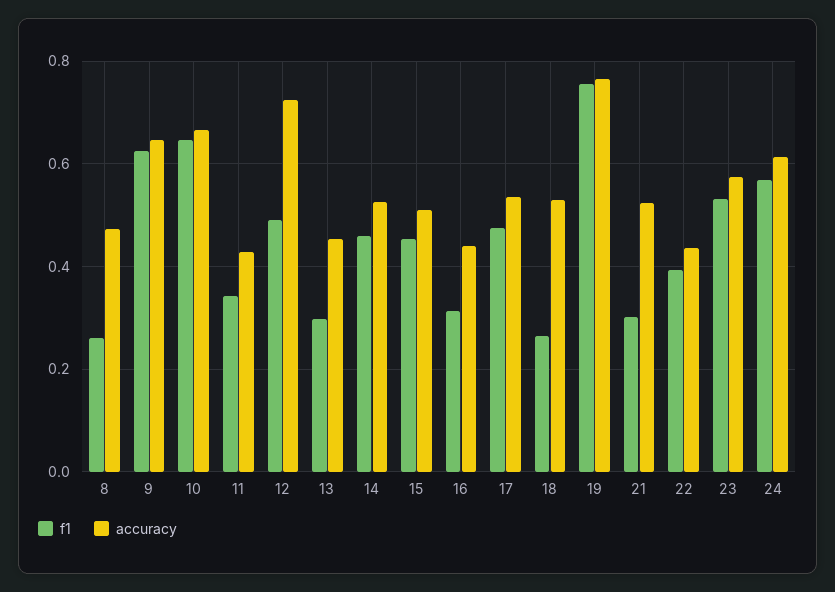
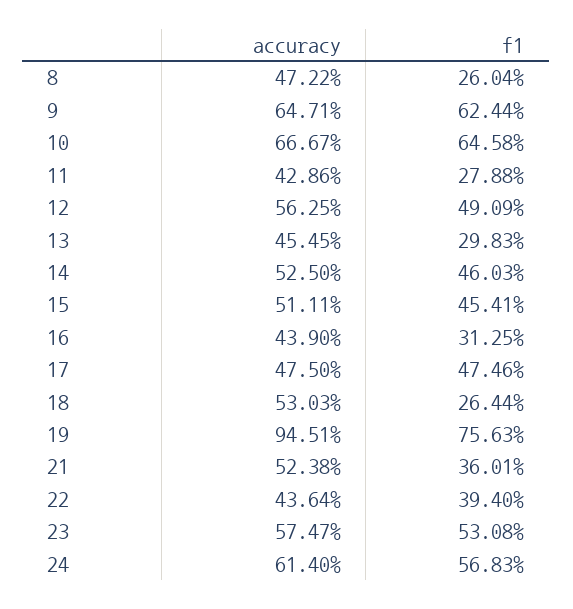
f1, 11: 0.34 -> 0.2788
accuracy, 12: 0.72 -> 0.5625
accuracy, 17: 0.54 -> 0.475
accuracy, 19: 0.76 -> 0.9451
f1, 21: 0.3 -> 0.3601

